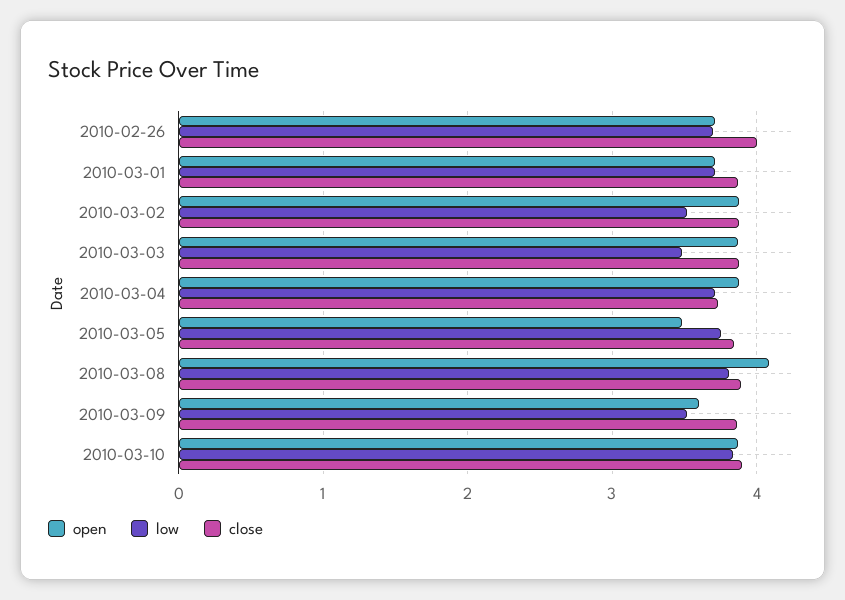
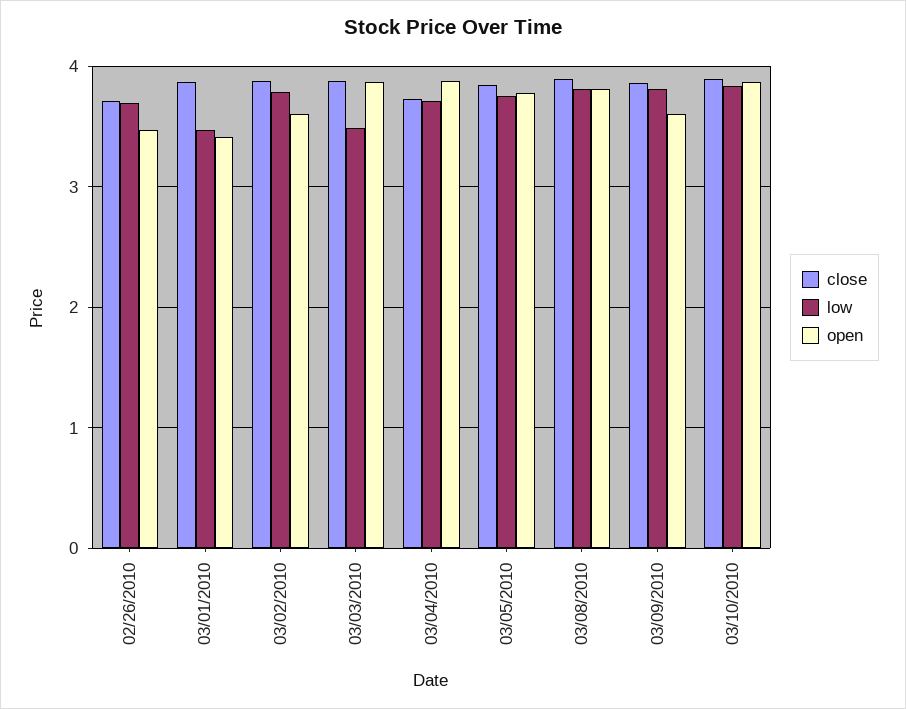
open, 2010-02-26: 3.7 -> 3.5
close, 2010-02-26: 4 -> 3.7
open, 2010-03-01: 3.7 -> 3.4
low, 2010-03-01: 3.7 -> 3.5
open, 2010-03-02: 3.9 -> 3.6
low, 2010-03-02: 3.5 -> 3.8
open, 2010-03-05: 3.5 -> 3.8
open, 2010-03-08: 4.1 -> 3.8
low, 2010-03-09: 3.5 -> 3.8

